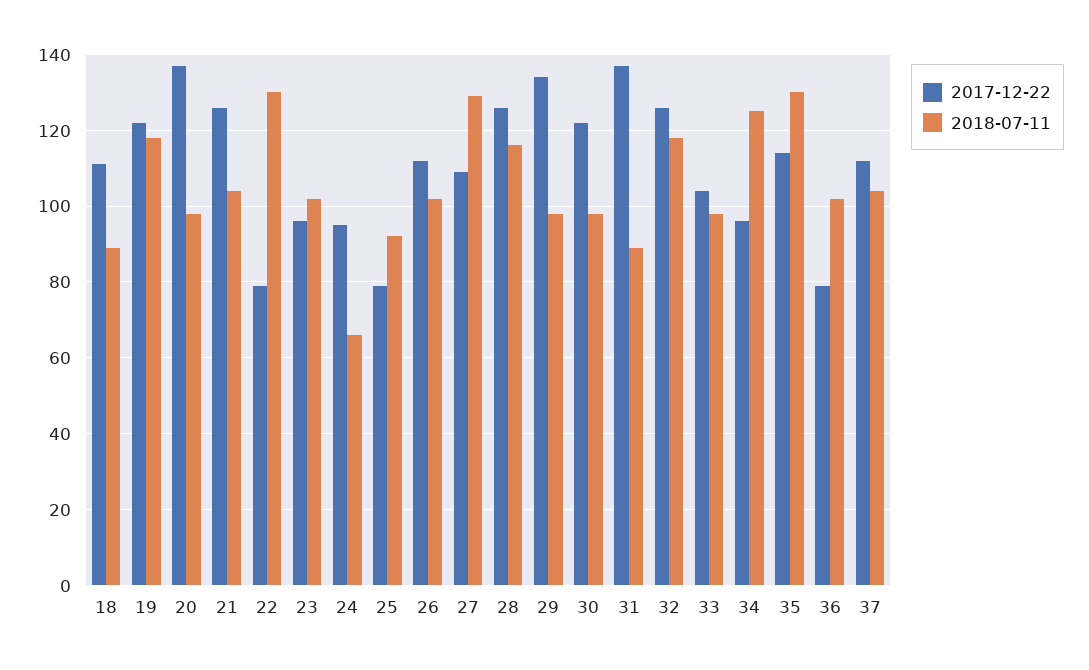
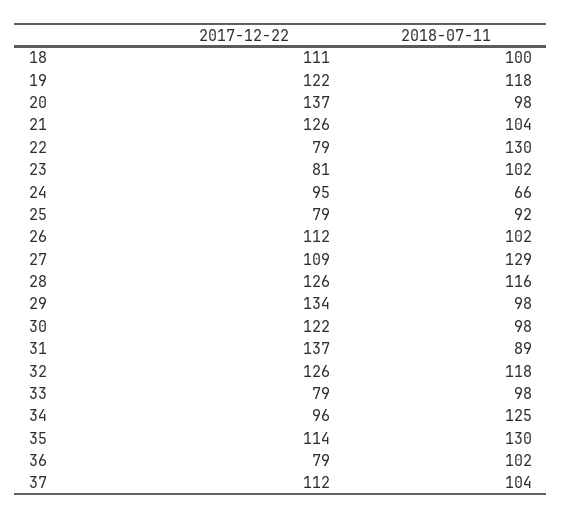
2018-07-11, 18: 90 -> 100
2017-12-22, 23: 95 -> 81
2017-12-22, 33: 105 -> 79

